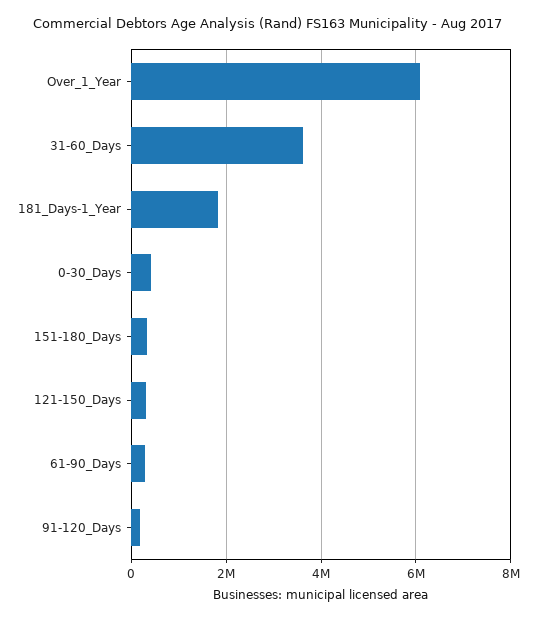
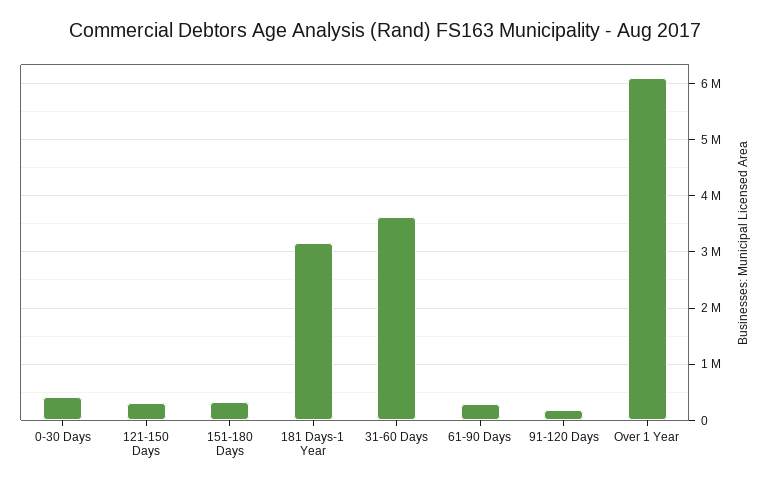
181_Days-1_Year: 1800000 -> 3200000

